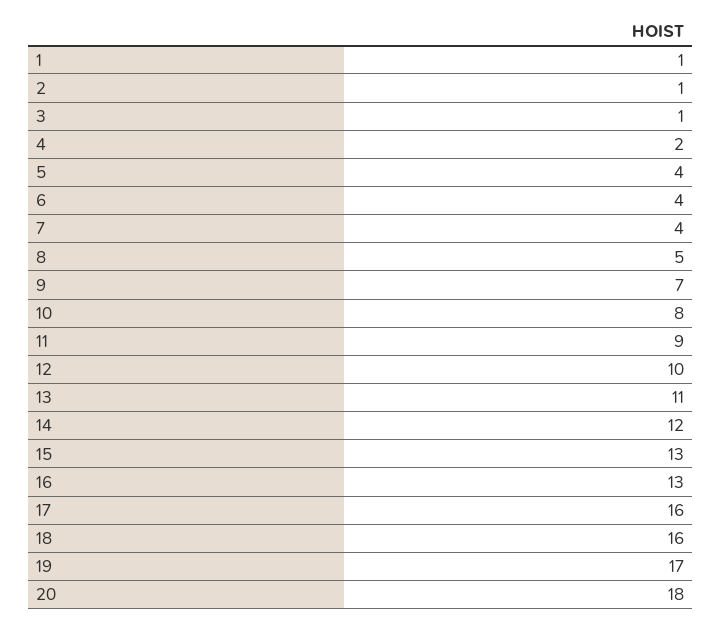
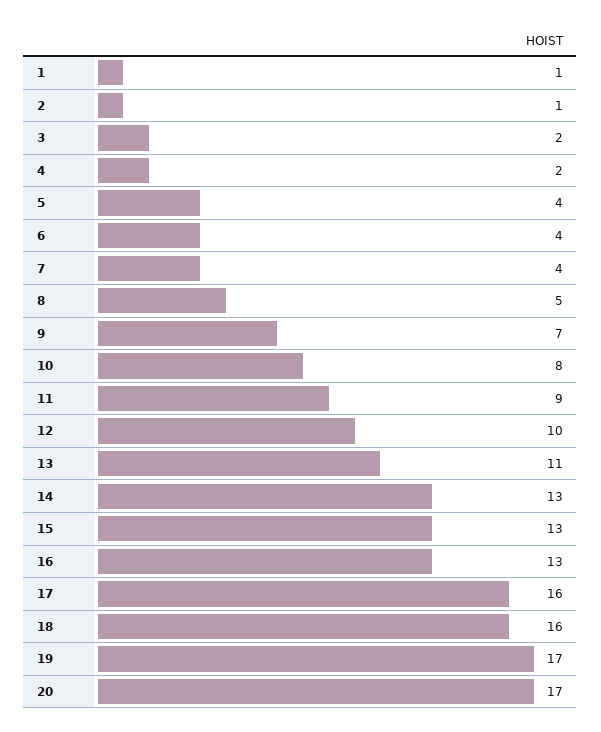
3: 1 -> 2
14: 12 -> 13
20: 18 -> 17

